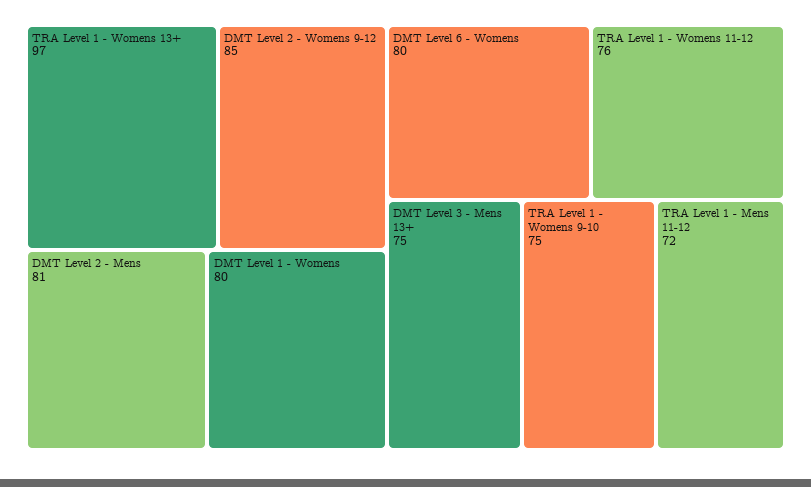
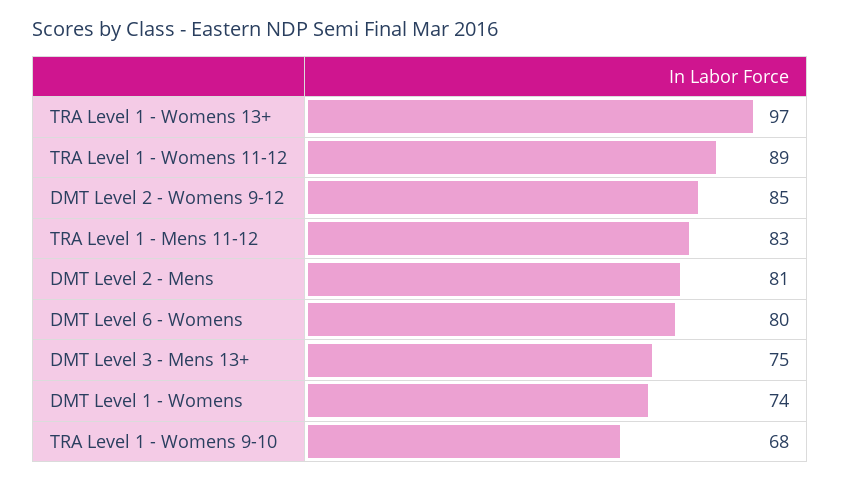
DMT Level 1 - Womens: 80 -> 74
TRA Level 1 - Womens 11-12: 76 -> 89
TRA Level 1 - Womens 9-10: 75 -> 68
TRA Level 1 - Mens 11-12: 72 -> 83

